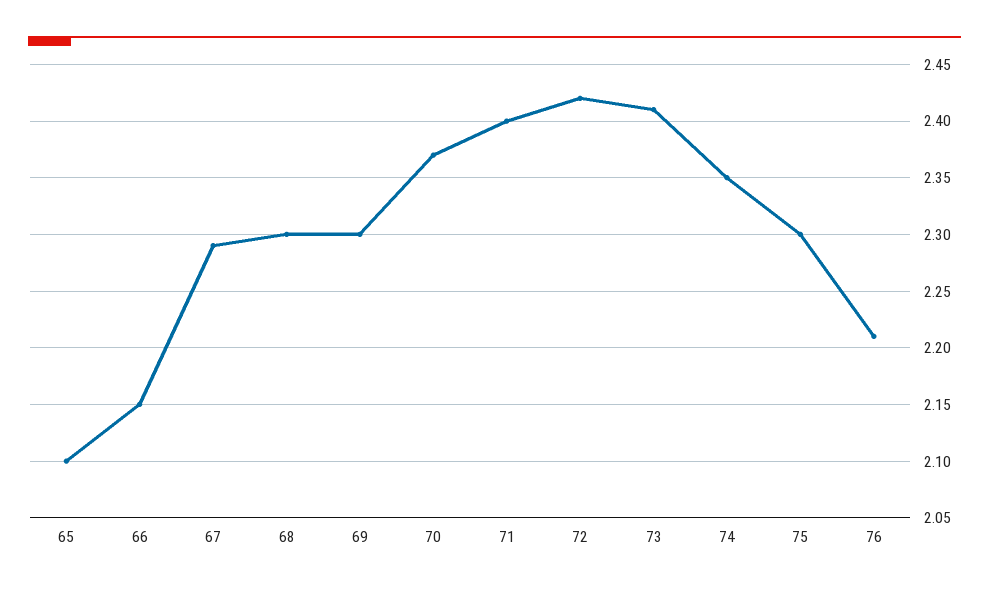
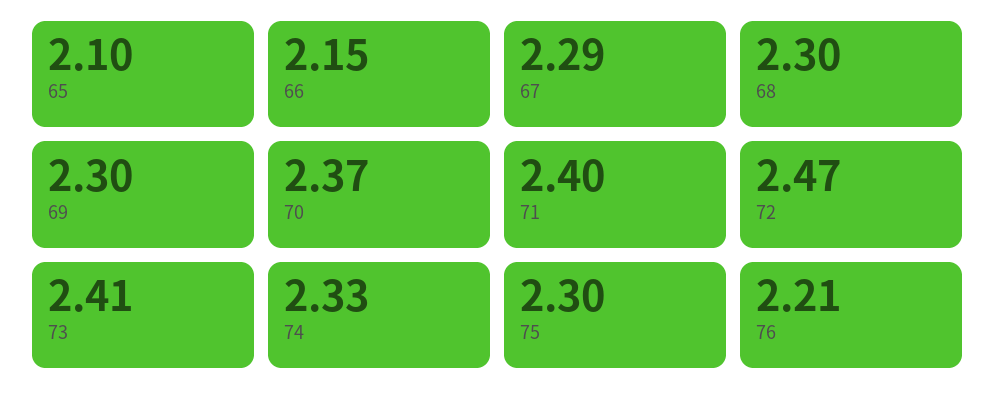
72: 2.42 -> 2.47
74: 2.35 -> 2.33

